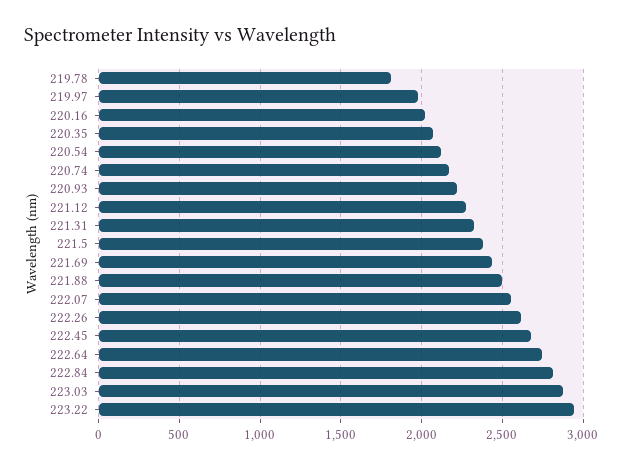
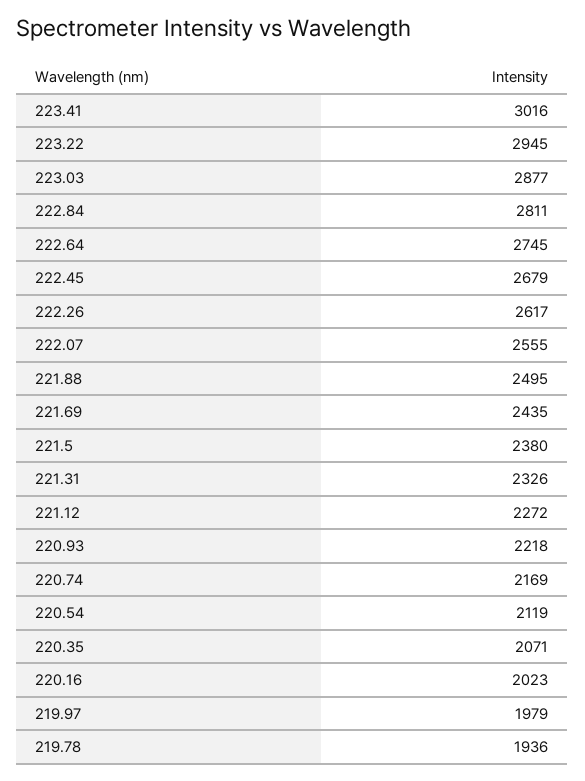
219.78: 1800 -> 1936
223.41: none -> 3016

